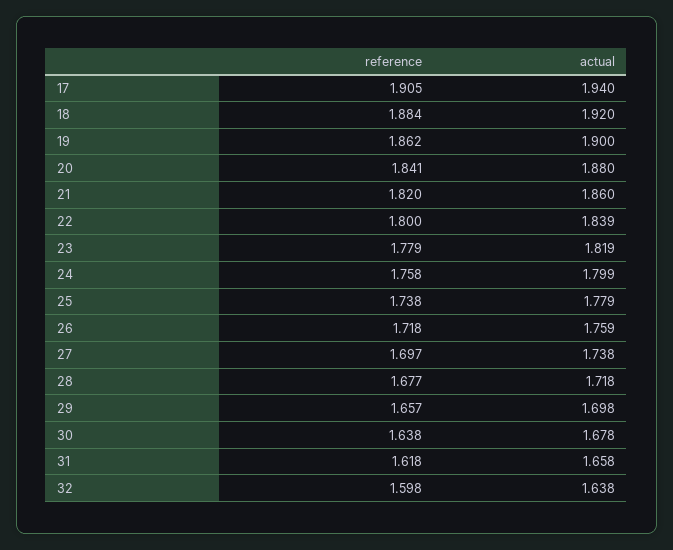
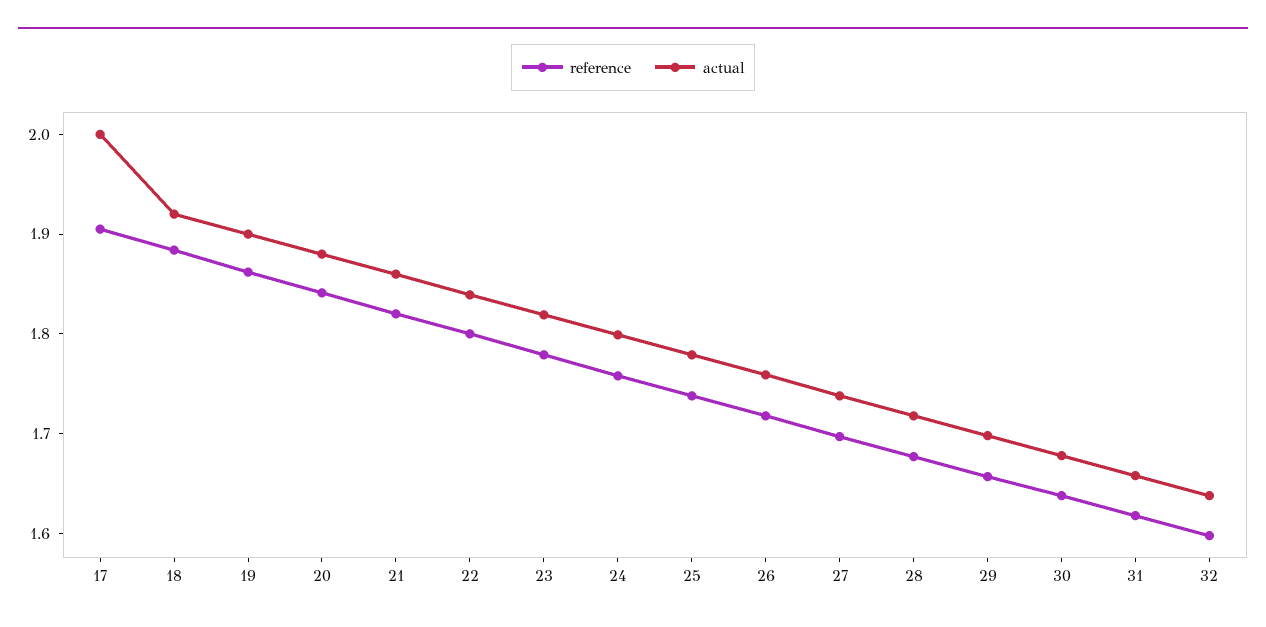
actual, 17: 1.94 -> 2

